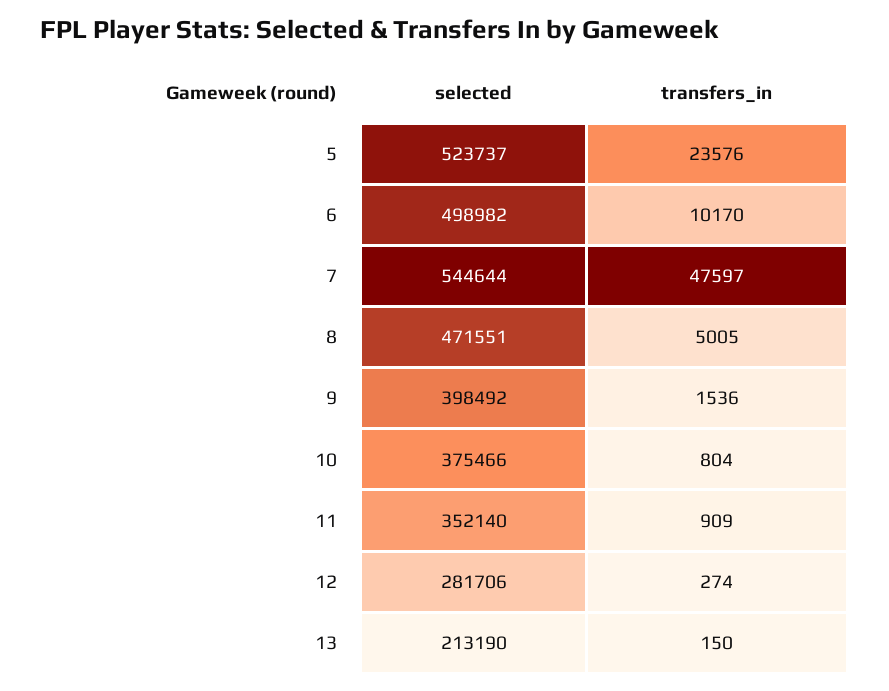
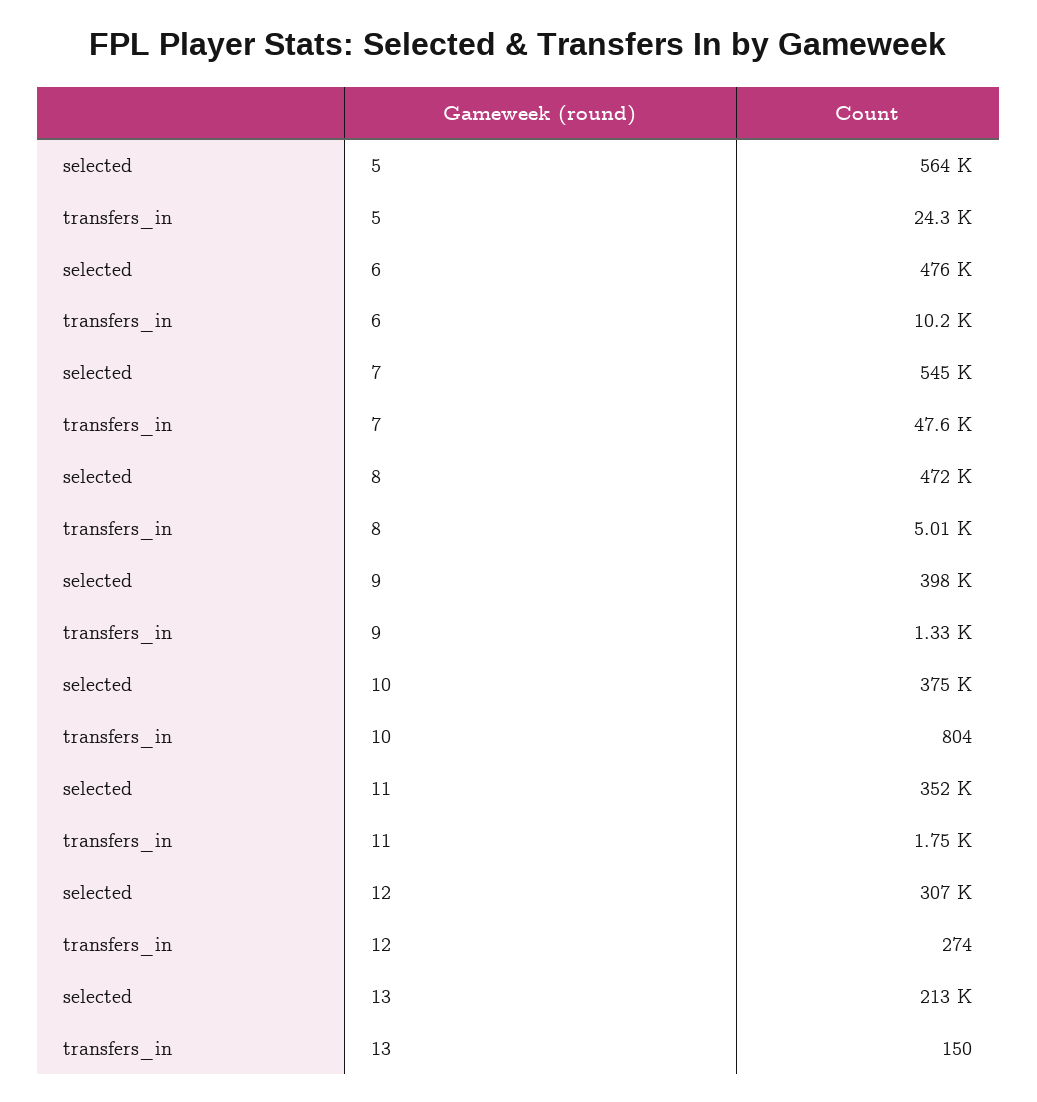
selected, 5: 523737 -> 564000
transfers_in, 5: 23576 -> 24300
selected, 6: 498982 -> 476000
transfers_in, 9: 1536 -> 1330
transfers_in, 11: 909 -> 1750
selected, 12: 281706 -> 307000

